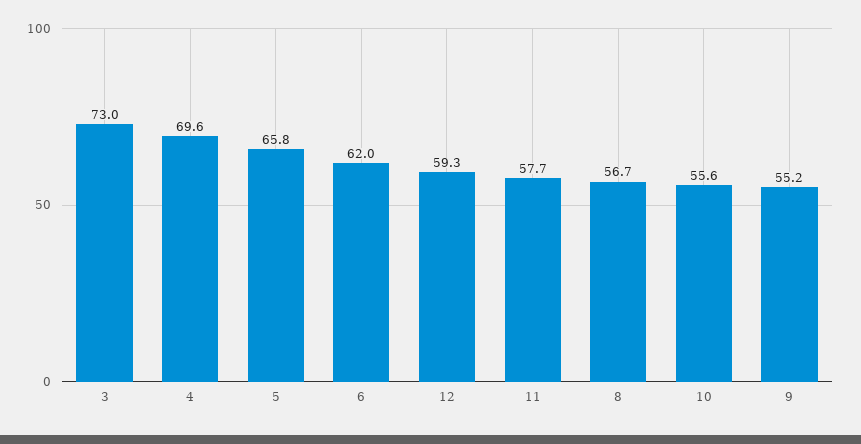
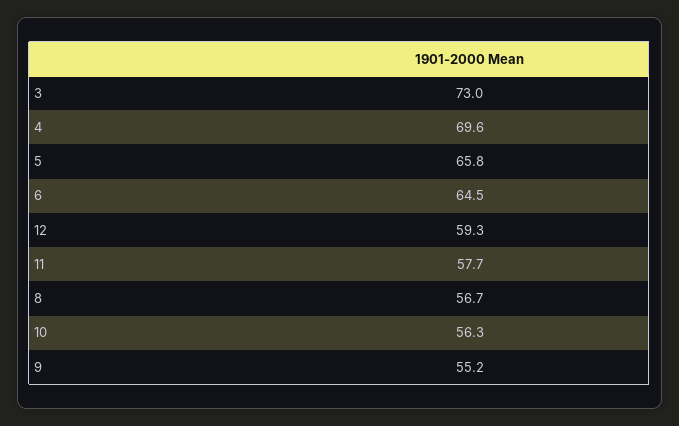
6: 62 -> 64.5
10: 55.6 -> 56.3

